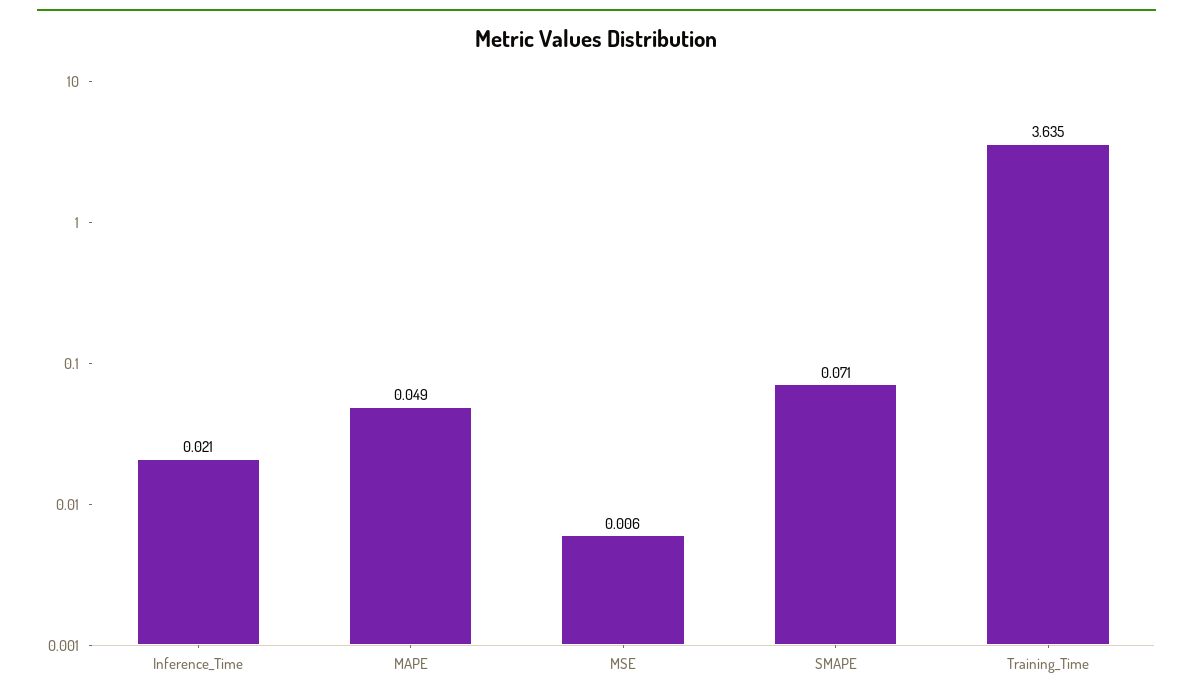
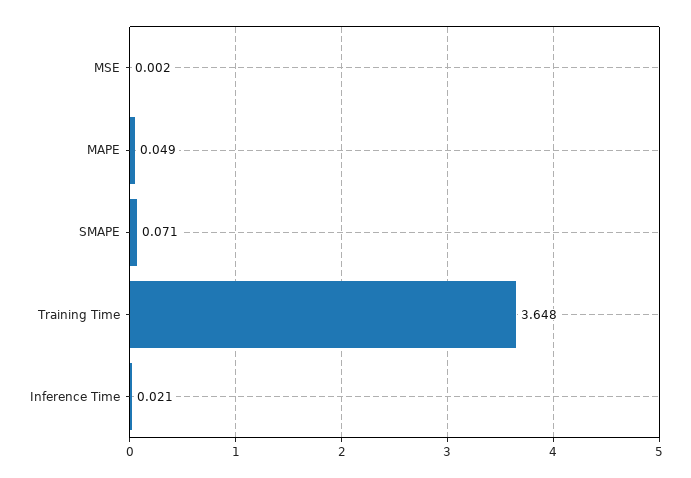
MSE: 0.006 -> 0.002
Training_Time: 3.635 -> 3.648

